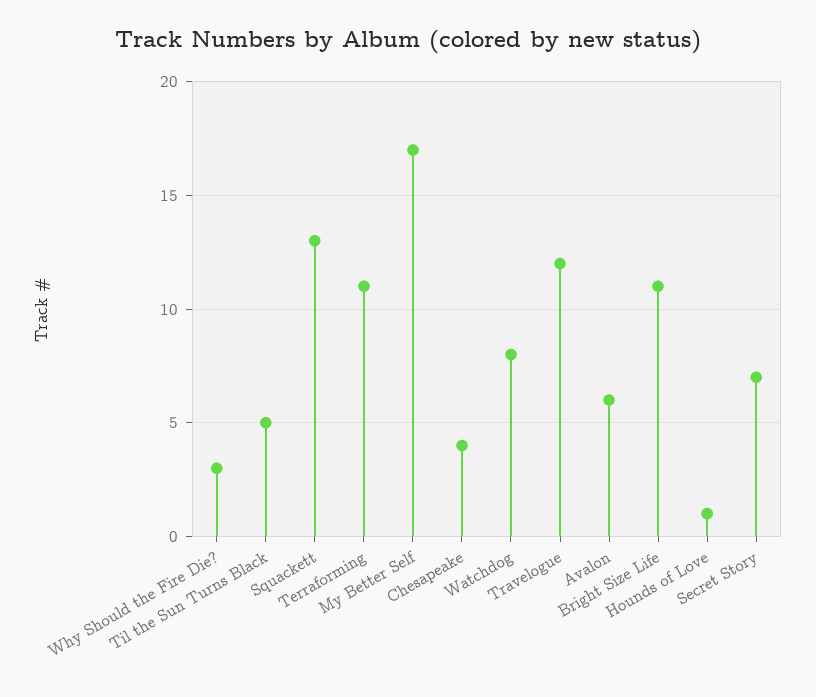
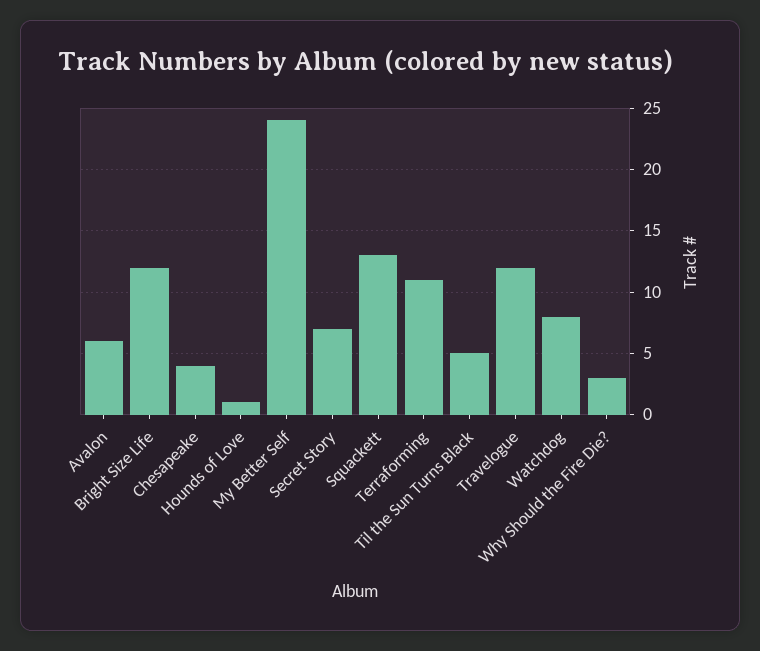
My Better Self: 17 -> 24
Bright Size Life: 11 -> 12

